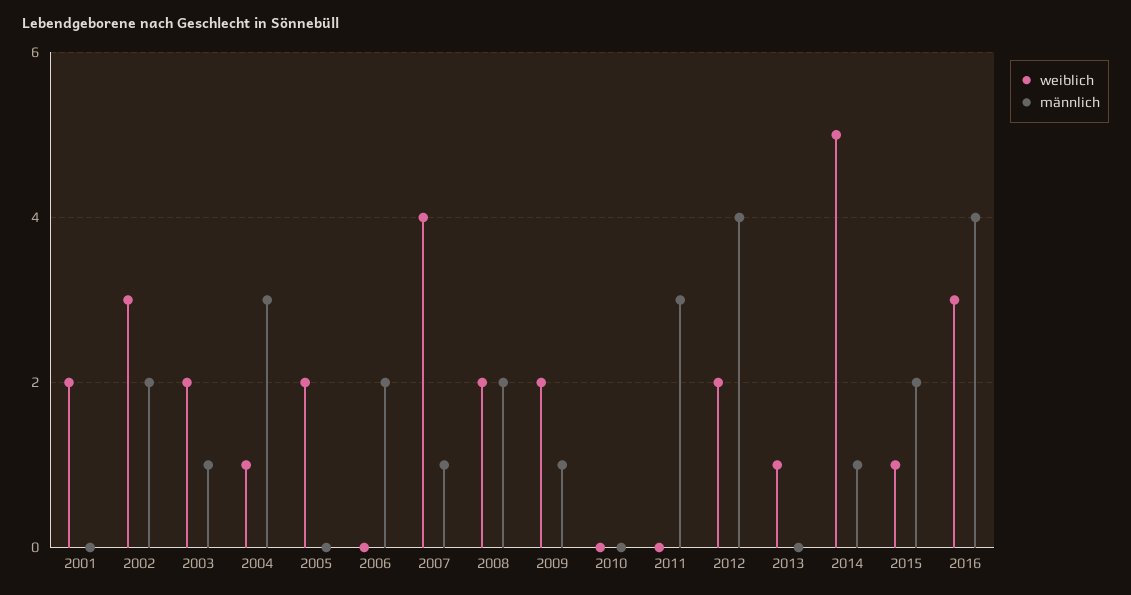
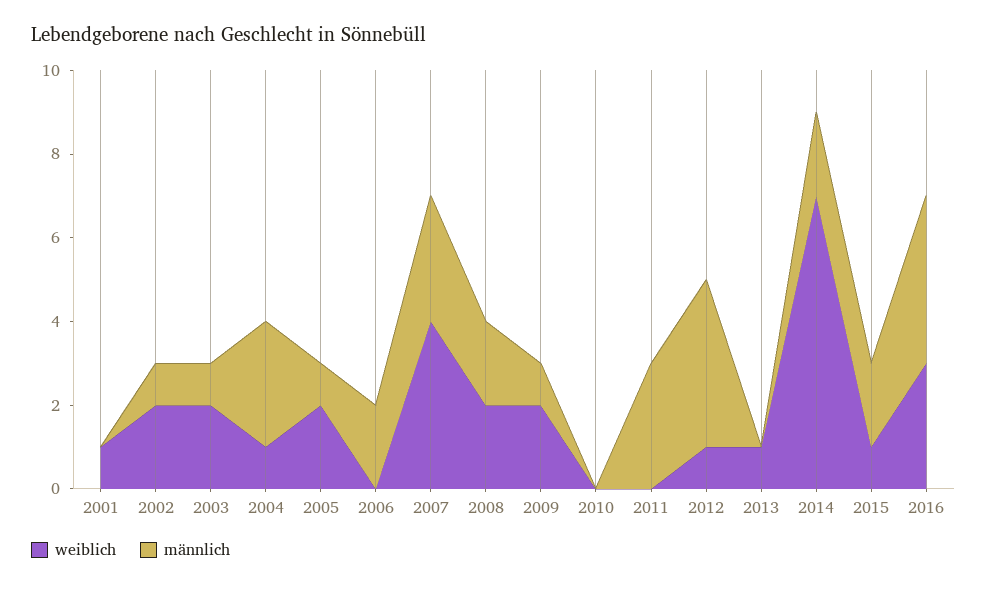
weiblich, 2001: 2 -> 1
weiblich, 2002: 3 -> 2
männlich, 2002: 2 -> 1
männlich, 2005: 0 -> 1
männlich, 2007: 1 -> 3
weiblich, 2012: 2 -> 1
weiblich, 2014: 5 -> 7
männlich, 2014: 1 -> 2

